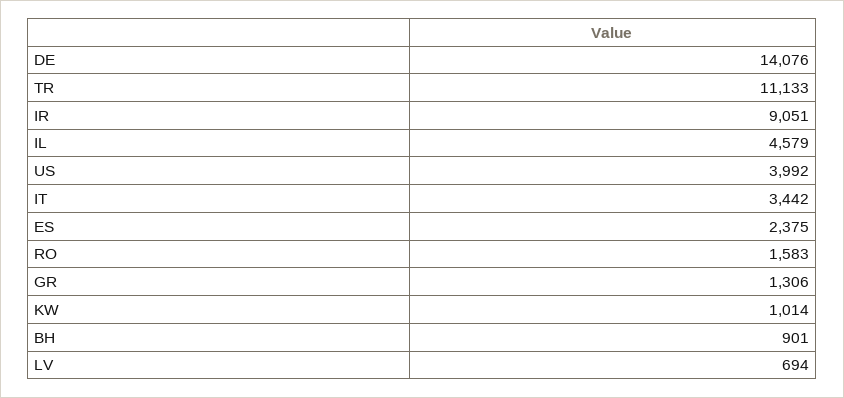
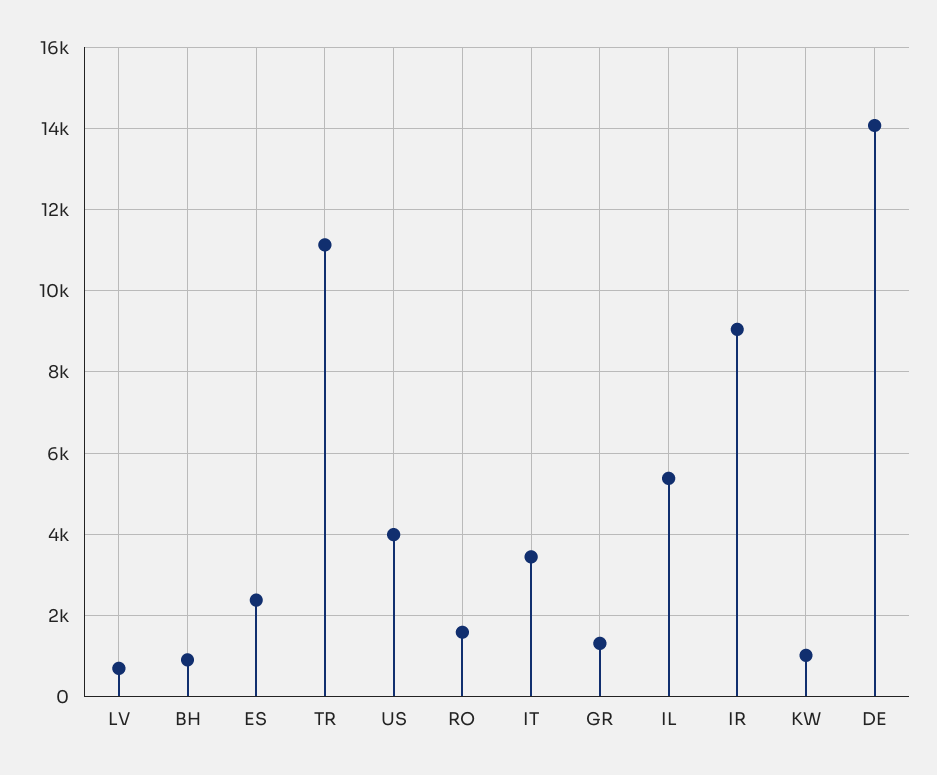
IL: 4579 -> 5400

